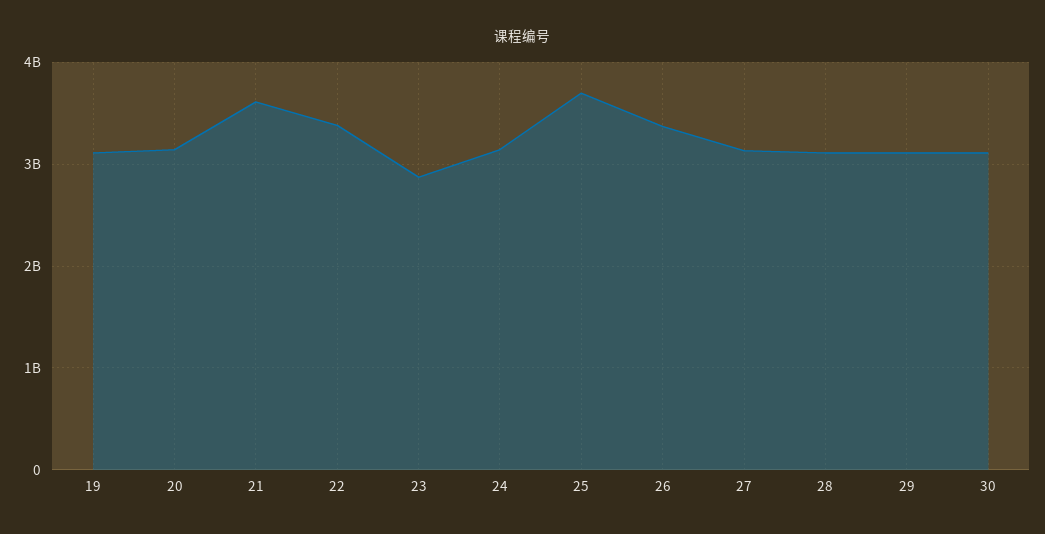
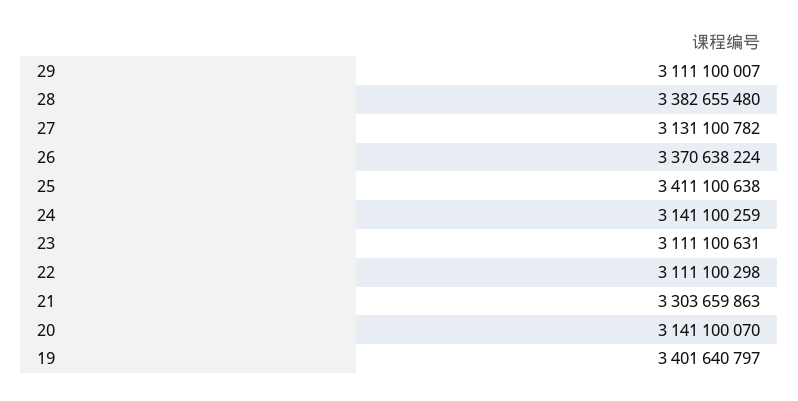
19: 3100000000 -> 3401640797
21: 3600000000 -> 3303659863
22: 3400000000 -> 3111100298
23: 2900000000 -> 3111100631
25: 3700000000 -> 3411100638
28: 3100000000 -> 3382655480
30: 3100000000 -> none

